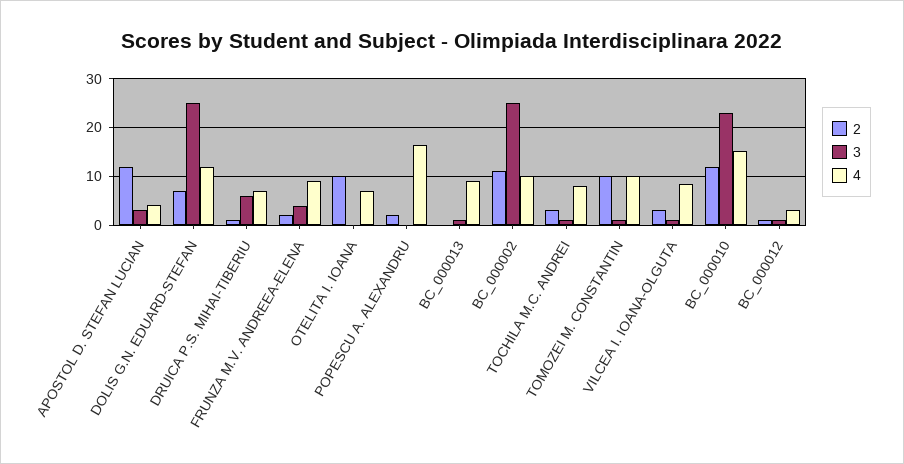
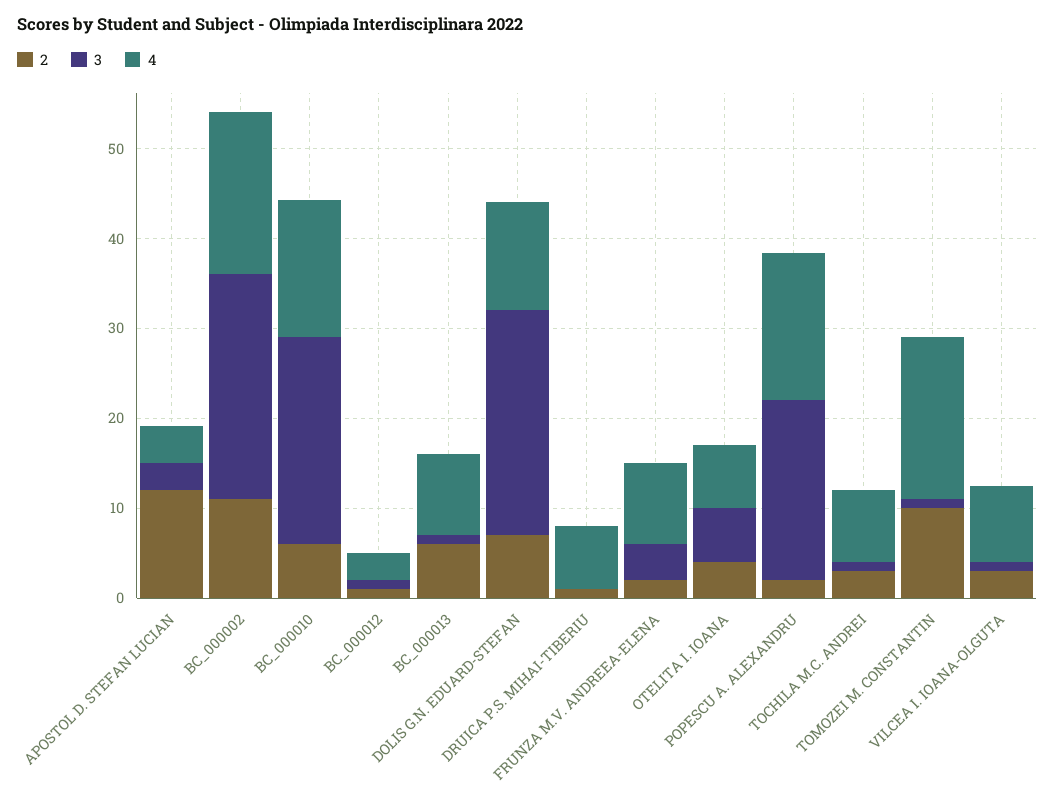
3, DRUICA P.S. MIHAI-TIBERIU: 6 -> 0
2, OTELITA I. IOANA: 10 -> 4
3, OTELITA I. IOANA: 0 -> 6
3, POPESCU A. ALEXANDRU: 0 -> 20
2, BC_000013: 0 -> 6
4, BC_000002: 10 -> 18
4, TOMOZEI M. CONSTANTIN: 10 -> 18
2, BC_000010: 12 -> 6

